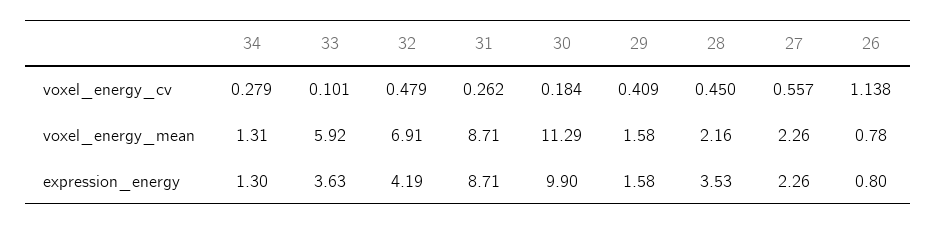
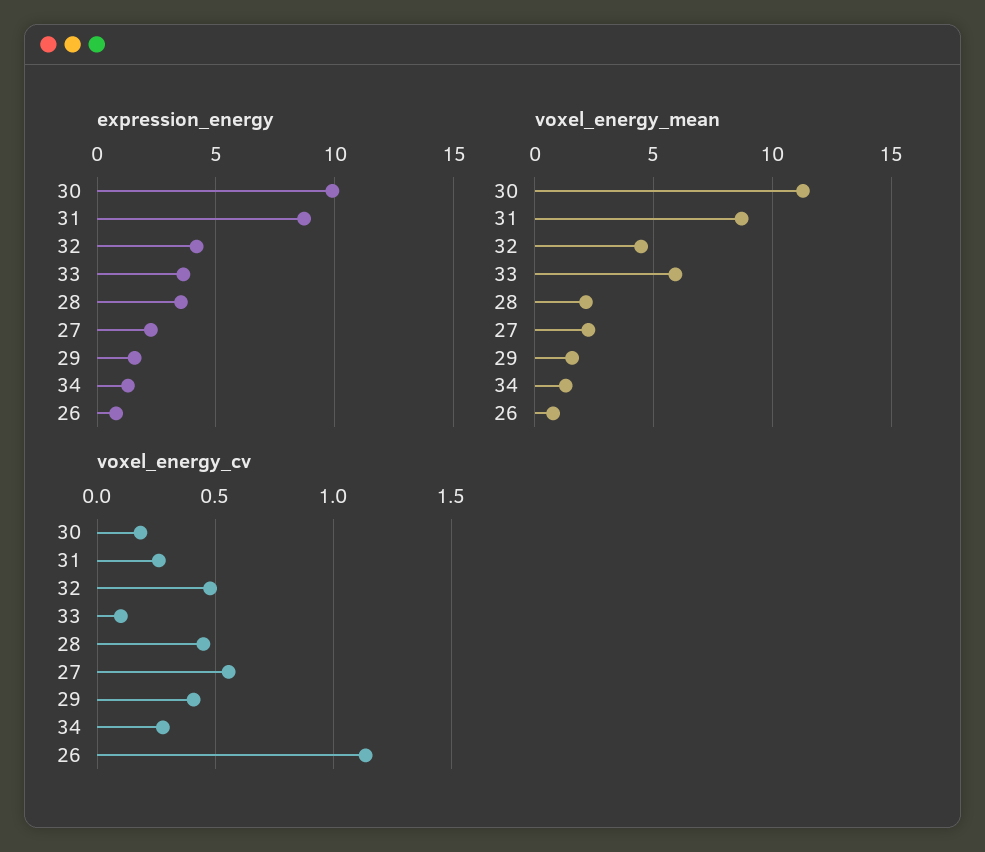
voxel_energy_mean, 32: 6.91 -> 4.5

